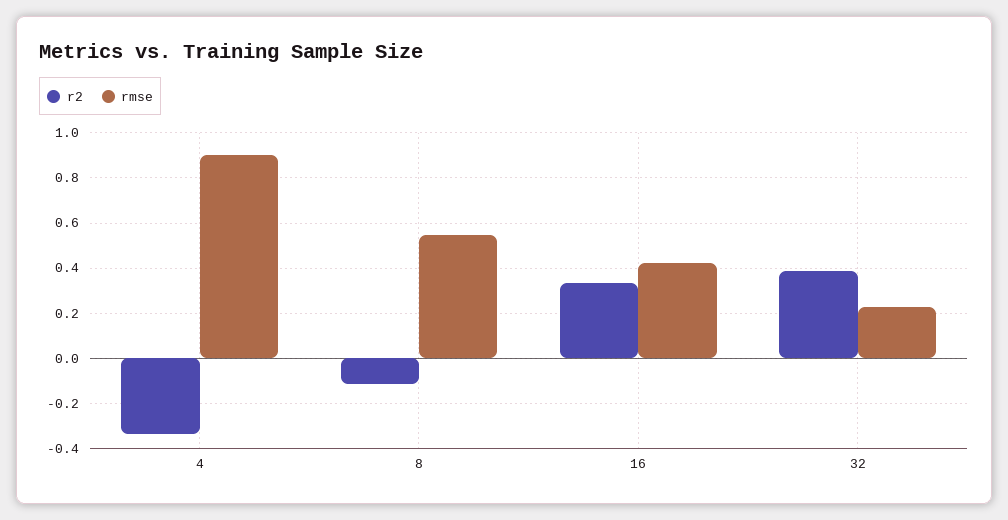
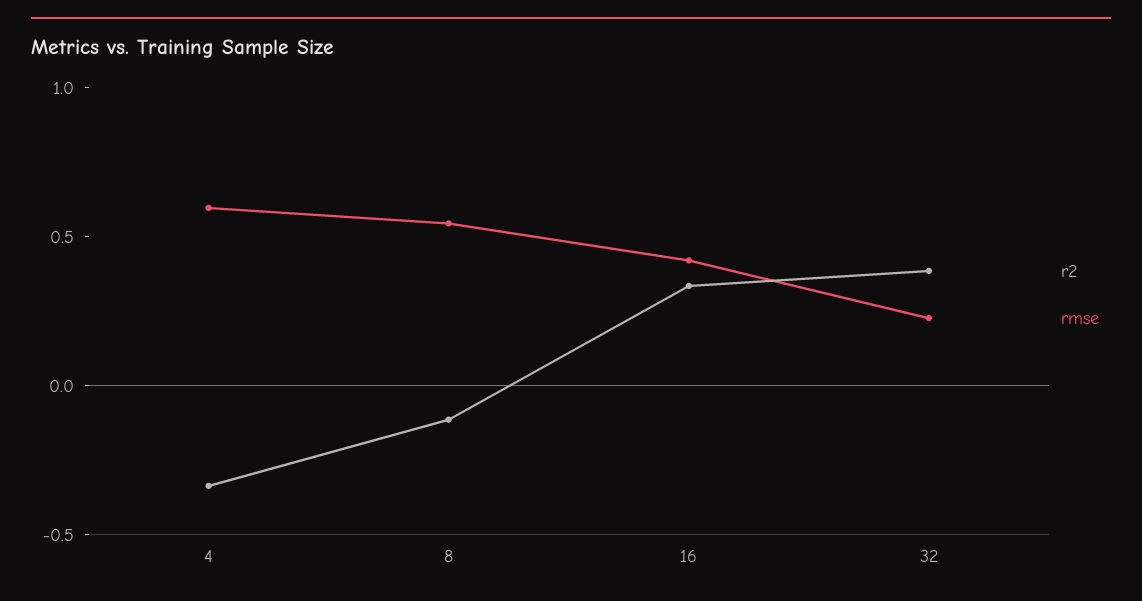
rmse, 4: 0.9 -> 0.6

